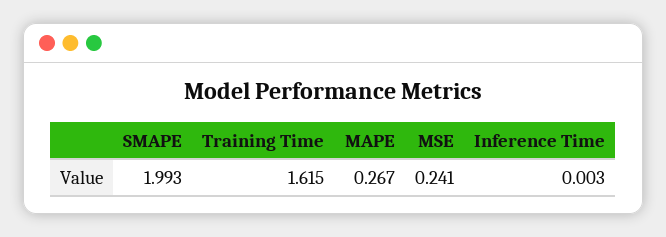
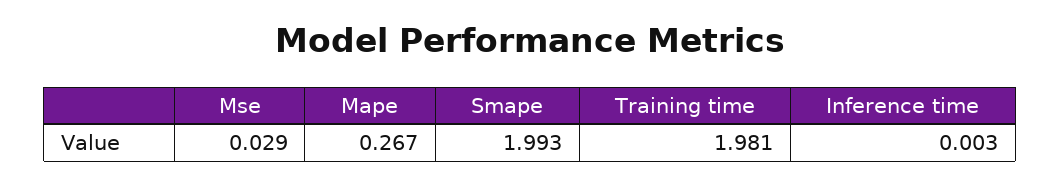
Training Time: 1.615 -> 1.981
MSE: 0.241 -> 0.029

